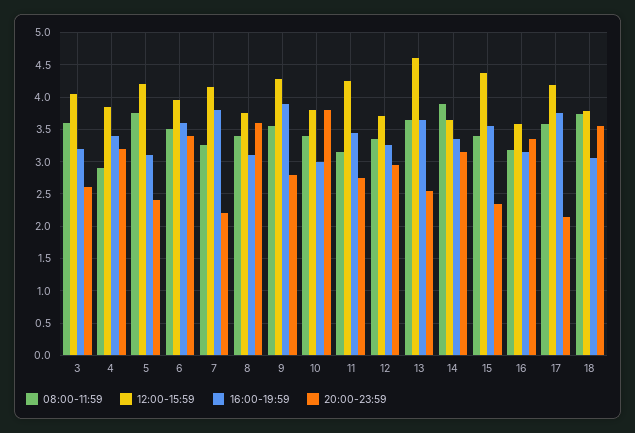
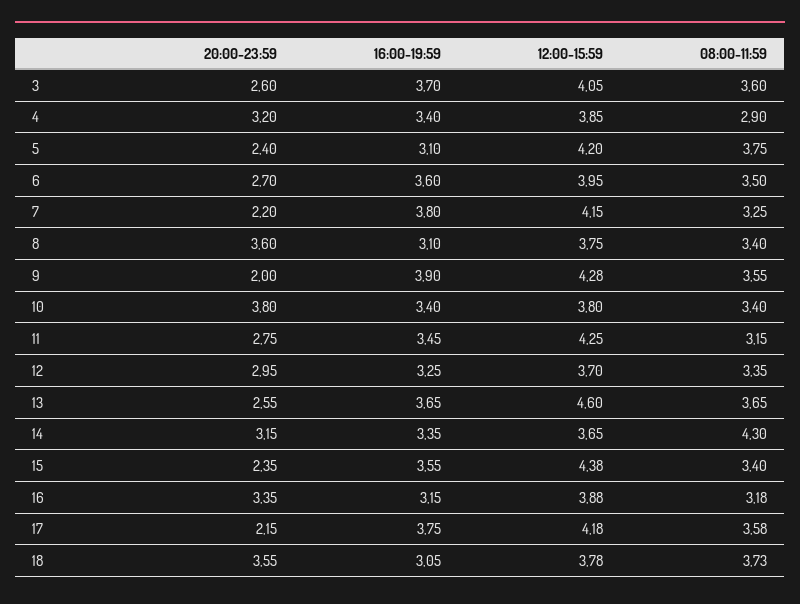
16:00-19:59, 3: 3.2 -> 3.7
20:00-23:59, 6: 3.4 -> 2.7
20:00-23:59, 9: 2.8 -> 2
16:00-19:59, 10: 3 -> 3.4
08:00-11:59, 14: 3.9 -> 4.3
12:00-15:59, 16: 3.6 -> 3.88

